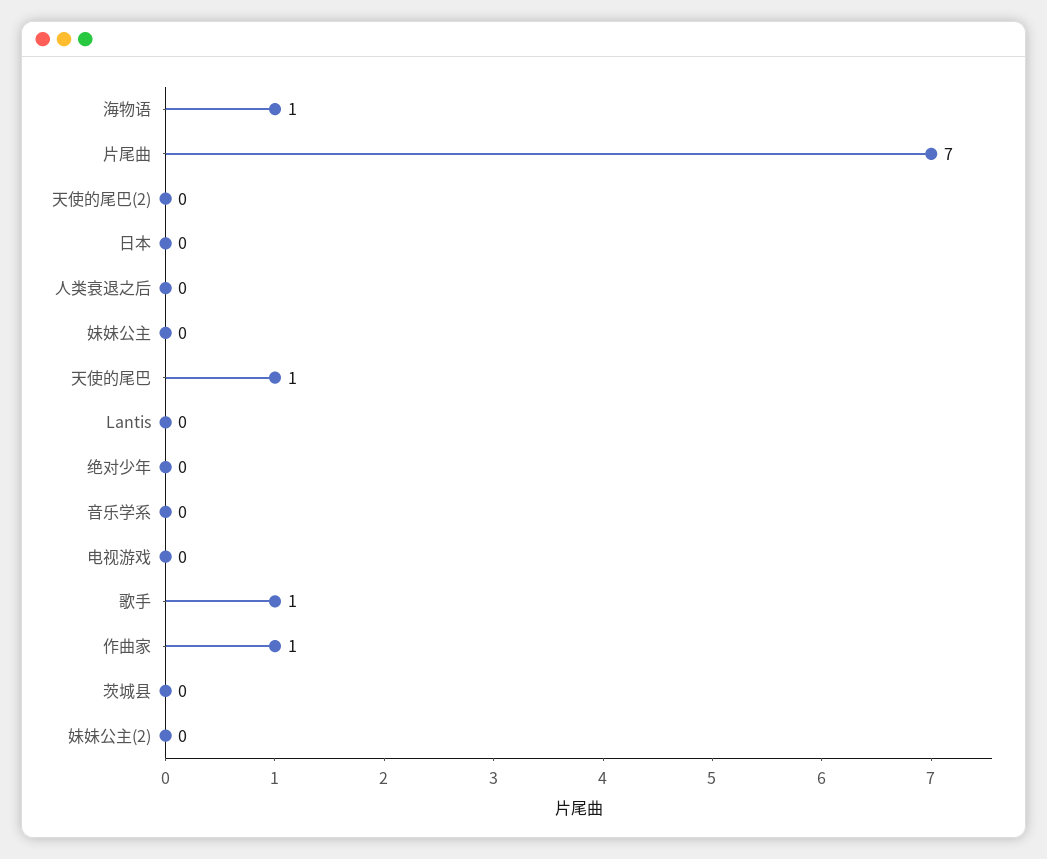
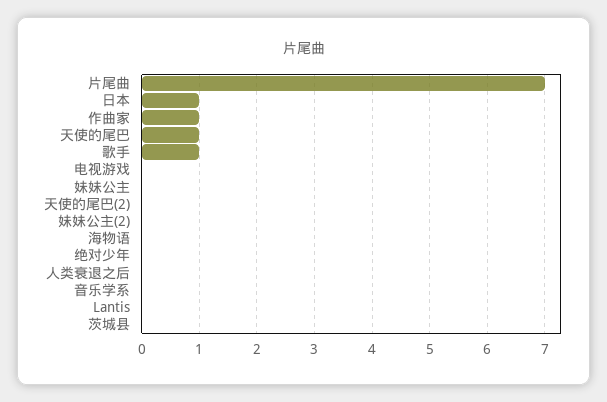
海物语: 1 -> 0
日本: 0 -> 1

